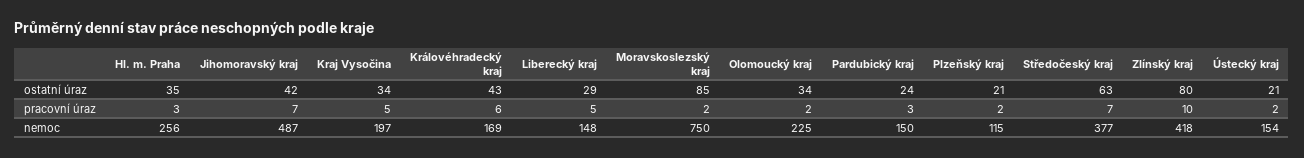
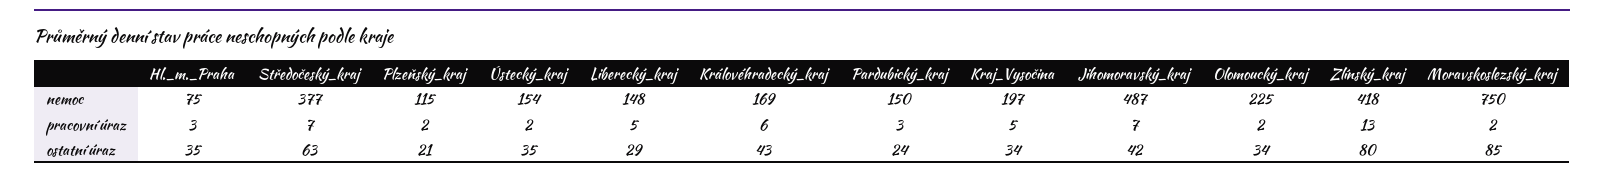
Ústecký kraj, ostatní úraz: 21 -> 35
Zlínský kraj, pracovní úraz: 10 -> 13
Hl. m. Praha, nemoc: 256 -> 75

